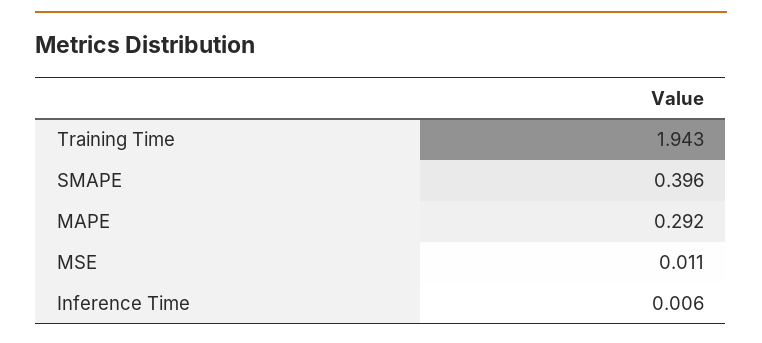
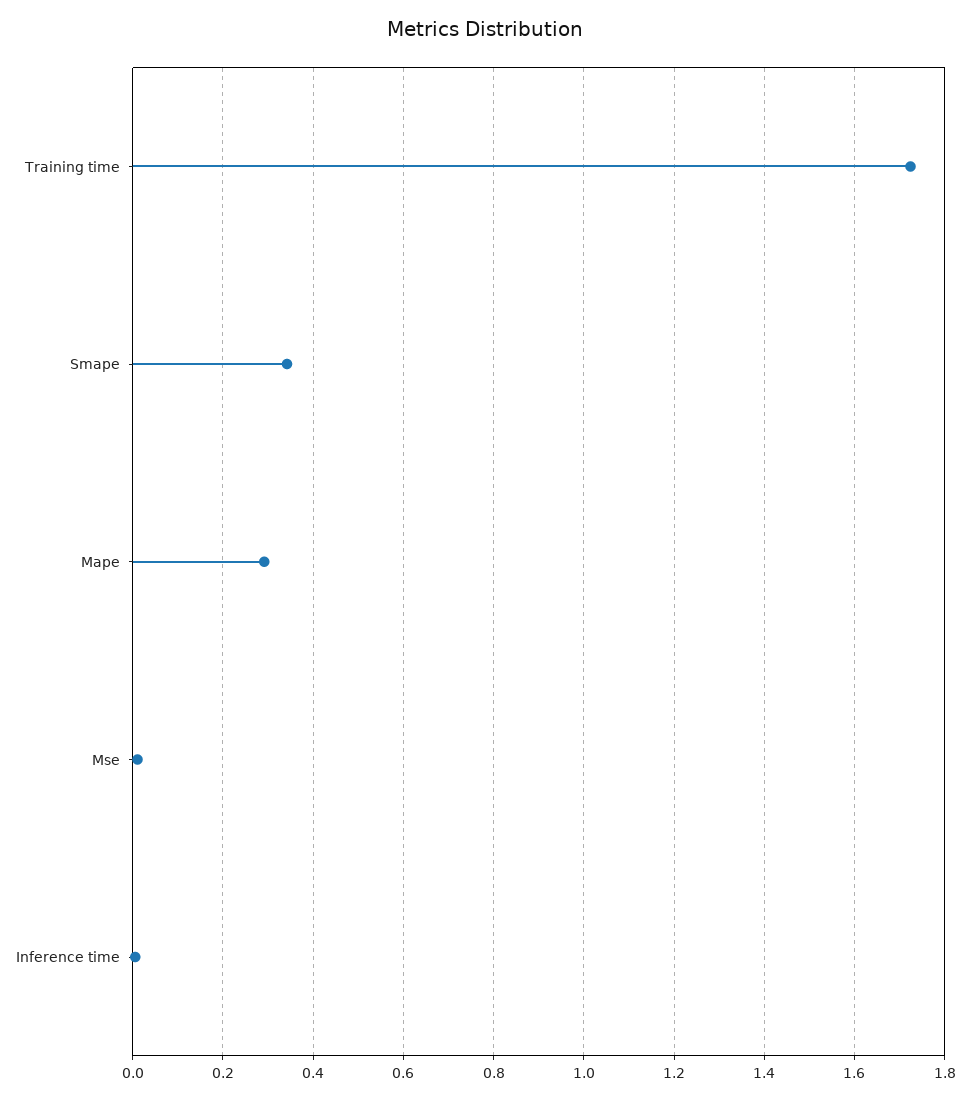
Training Time: 1.943 -> 1.72
SMAPE: 0.396 -> 0.34

